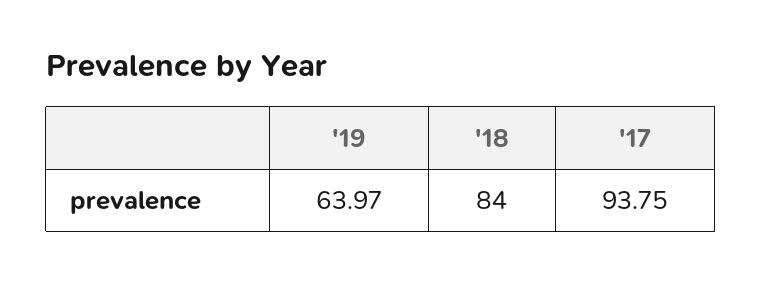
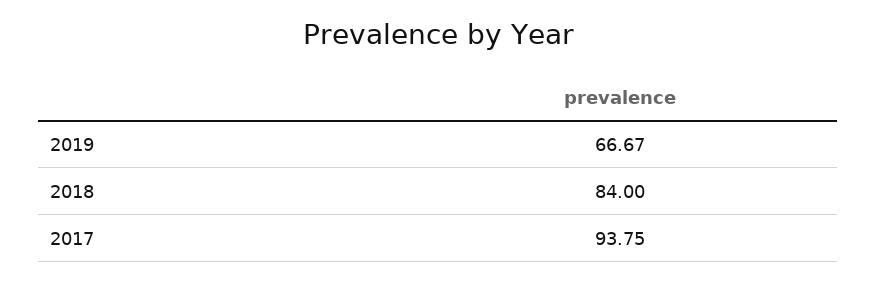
'19: 63.97 -> 66.67

